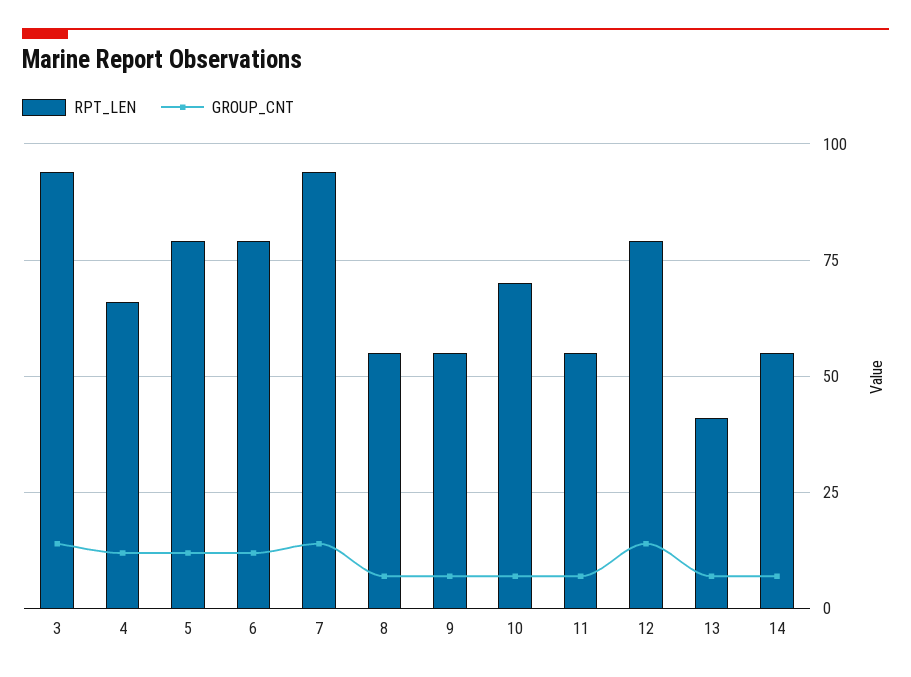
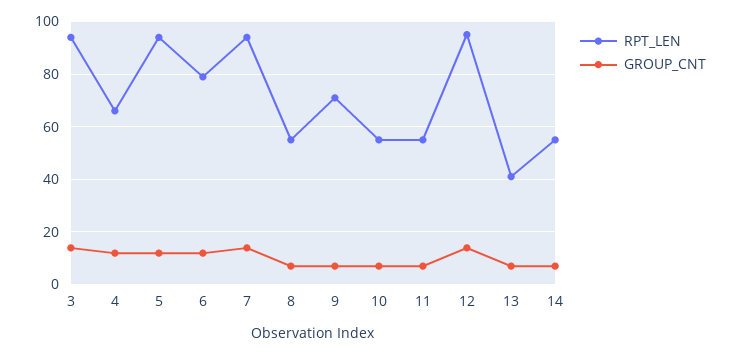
RPT_LEN, 5: 80 -> 95
RPT_LEN, 9: 55 -> 70
RPT_LEN, 10: 70 -> 55
RPT_LEN, 12: 80 -> 95

